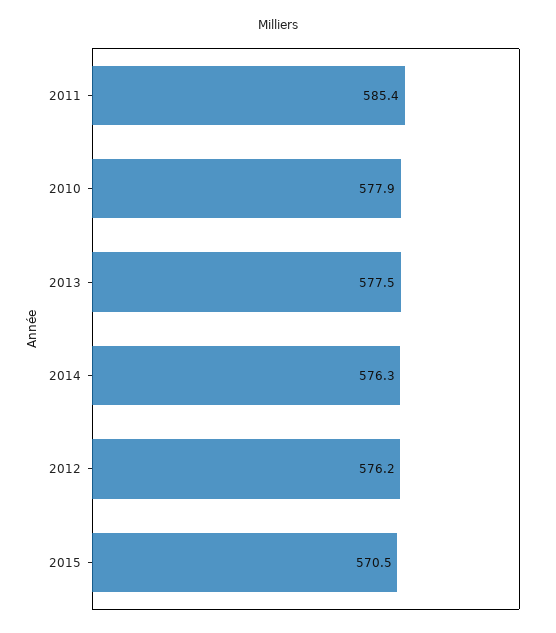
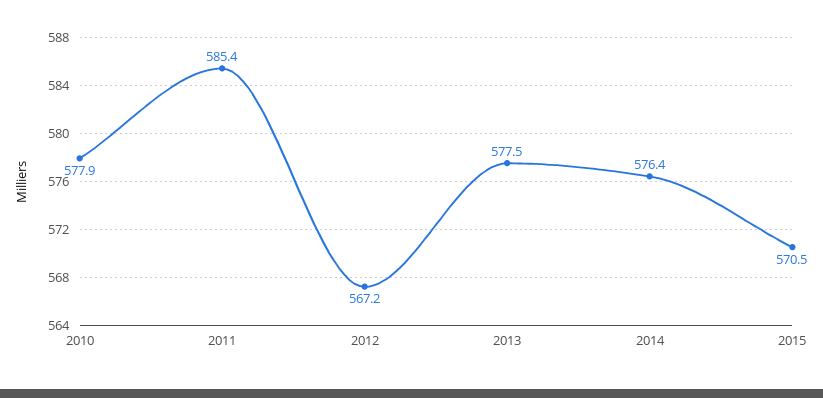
2014: 576.3 -> 576.4
2012: 576.2 -> 567.2

